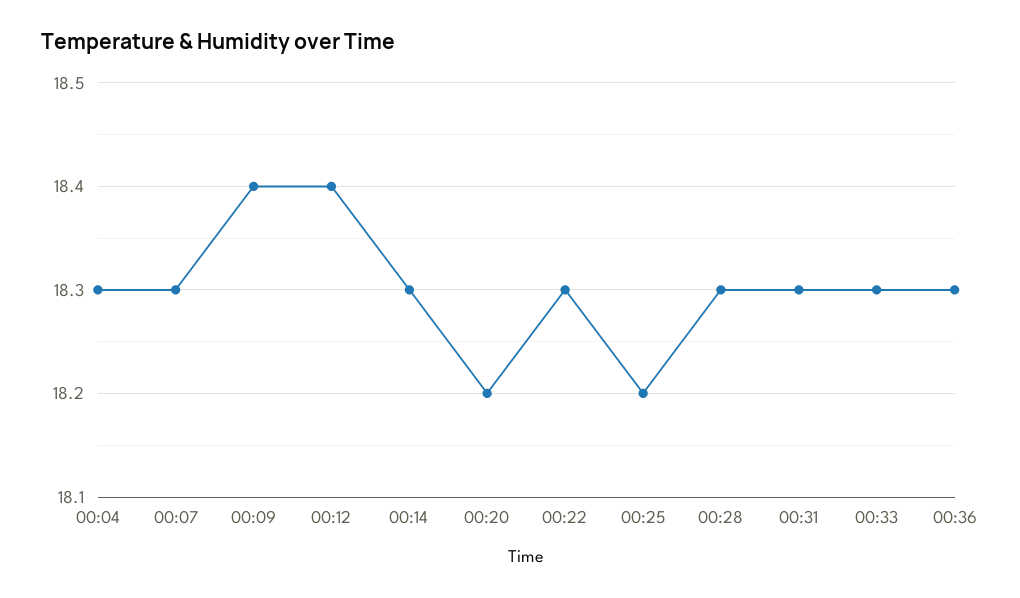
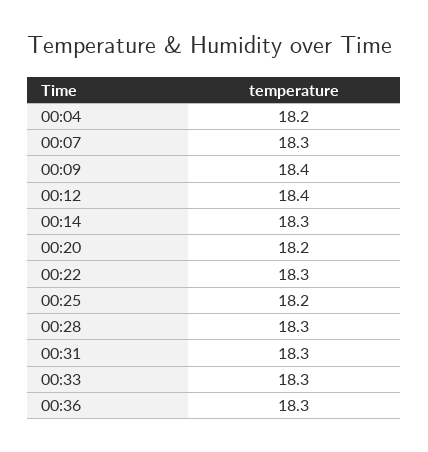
00:04: 18.3 -> 18.2

